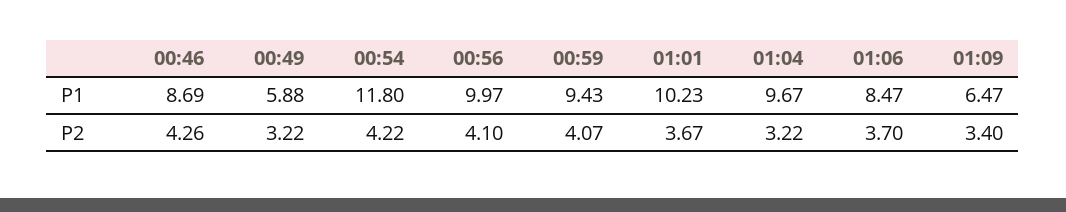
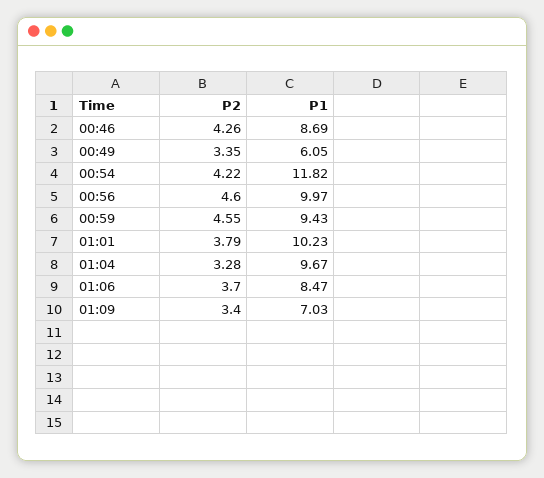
00:49, P1: 5.88 -> 6.05
00:54, P1: 11.8 -> 11.82
01:09, P1: 6.47 -> 7.03
00:49, P2: 3.22 -> 3.35
00:56, P2: 4.1 -> 4.6
00:59, P2: 4.07 -> 4.55
01:01, P2: 3.67 -> 3.79
01:04, P2: 3.22 -> 3.28

